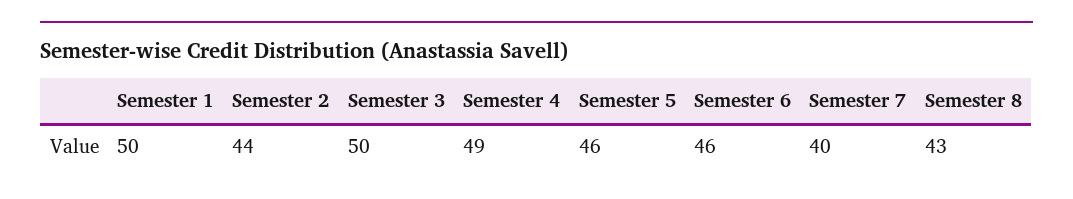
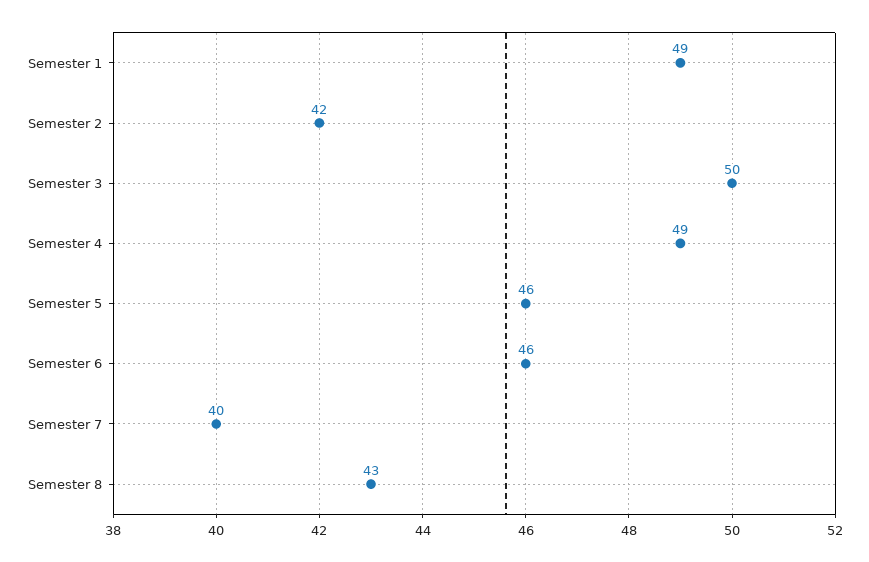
Semester 1: 50 -> 49
Semester 2: 44 -> 42

